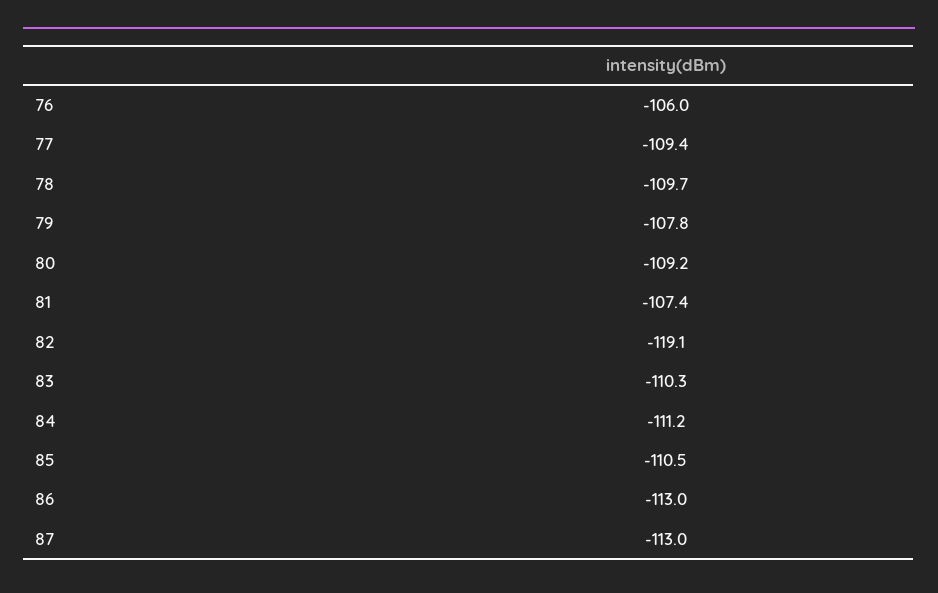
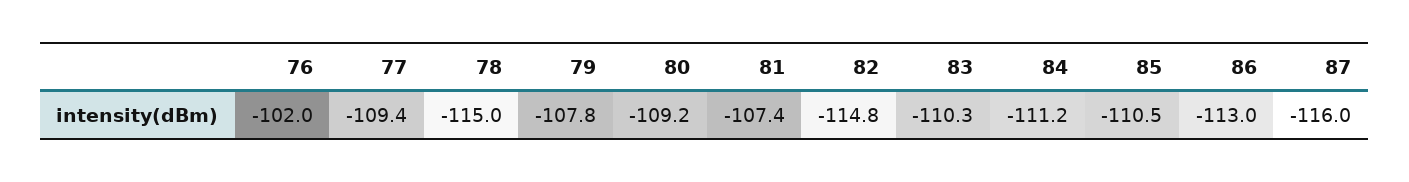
76: -106 -> -102
78: -109.7 -> -115
82: -119.1 -> -114.8
87: -113 -> -116

